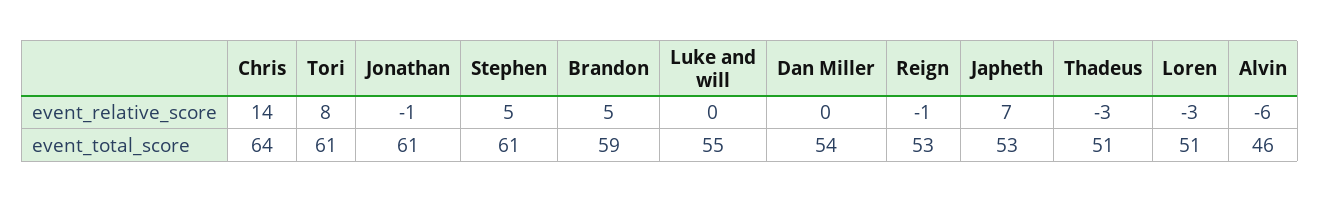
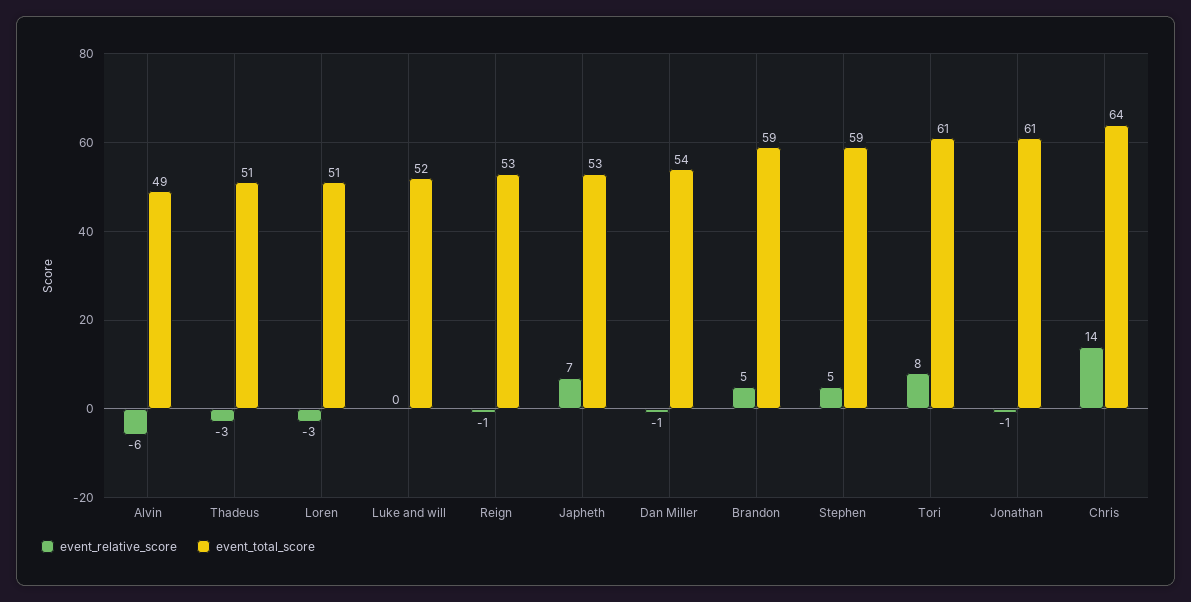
event_relative_score, Dan Miller: 0 -> -1
event_total_score, Stephen: 61 -> 59
event_total_score, Luke and will: 55 -> 52
event_total_score, Alvin: 46 -> 49

